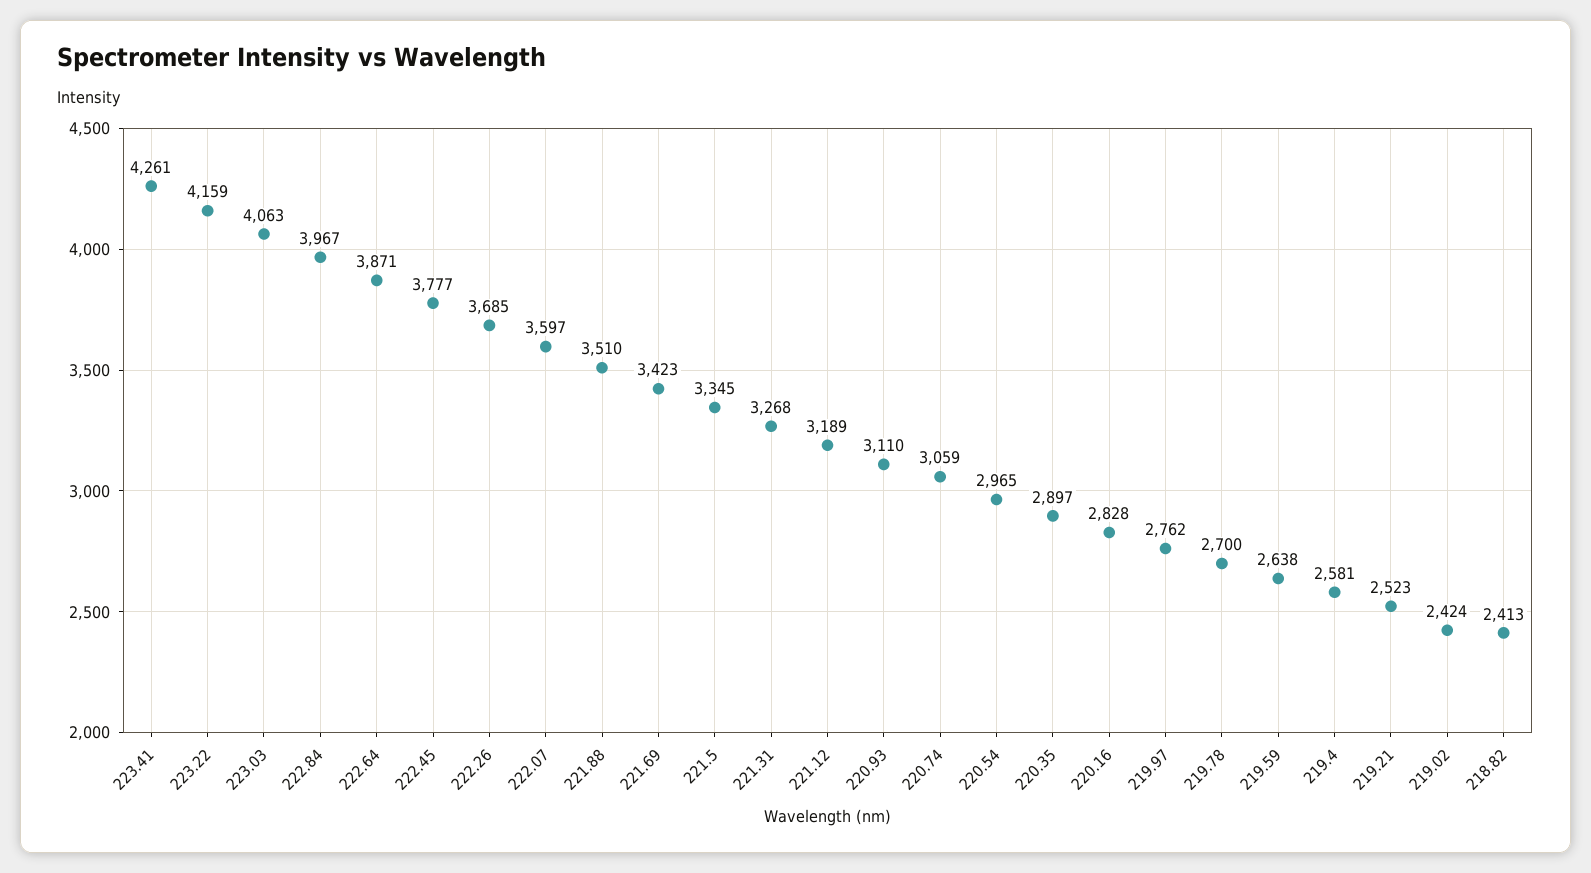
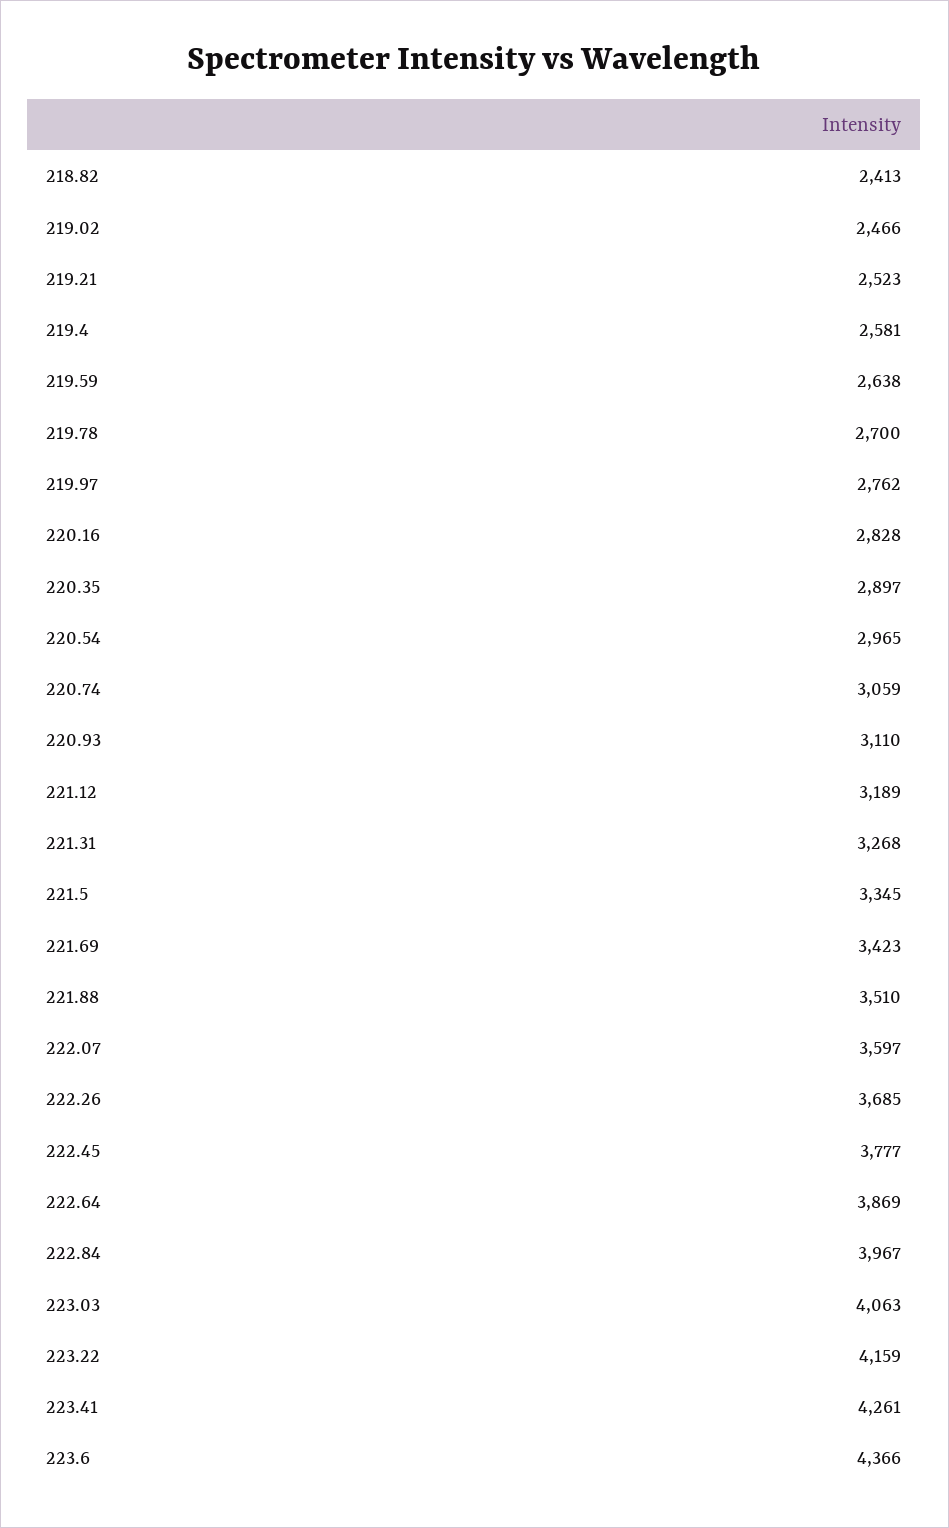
222.64: 3871 -> 3869
219.02: 2424 -> 2466
223.6: none -> 4366

